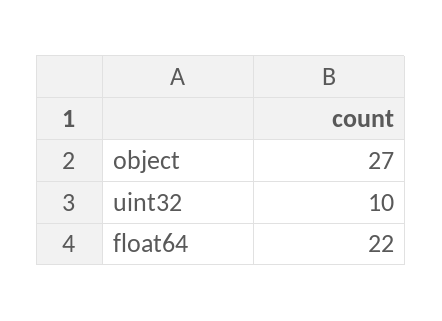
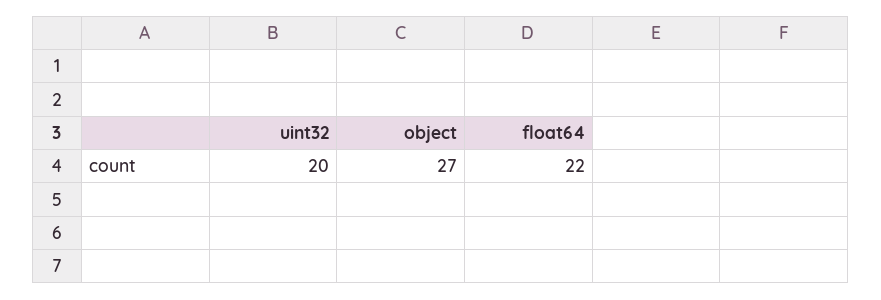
uint32: 10 -> 20

